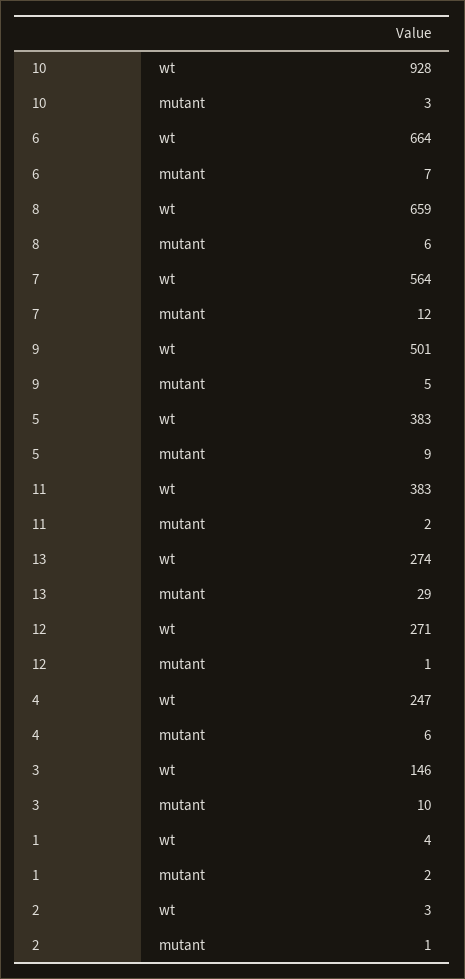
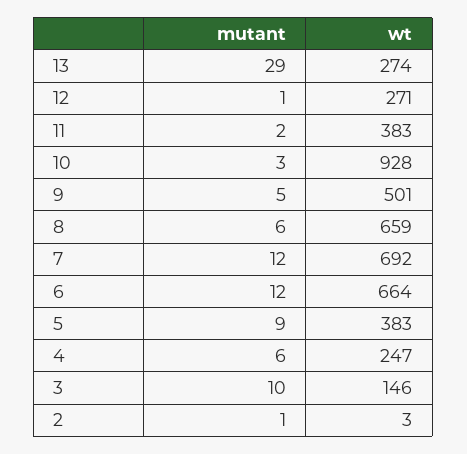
6, mutant: 7 -> 12
7, wt: 564 -> 692
1, wt: 4 -> none
1, mutant: 2 -> none

